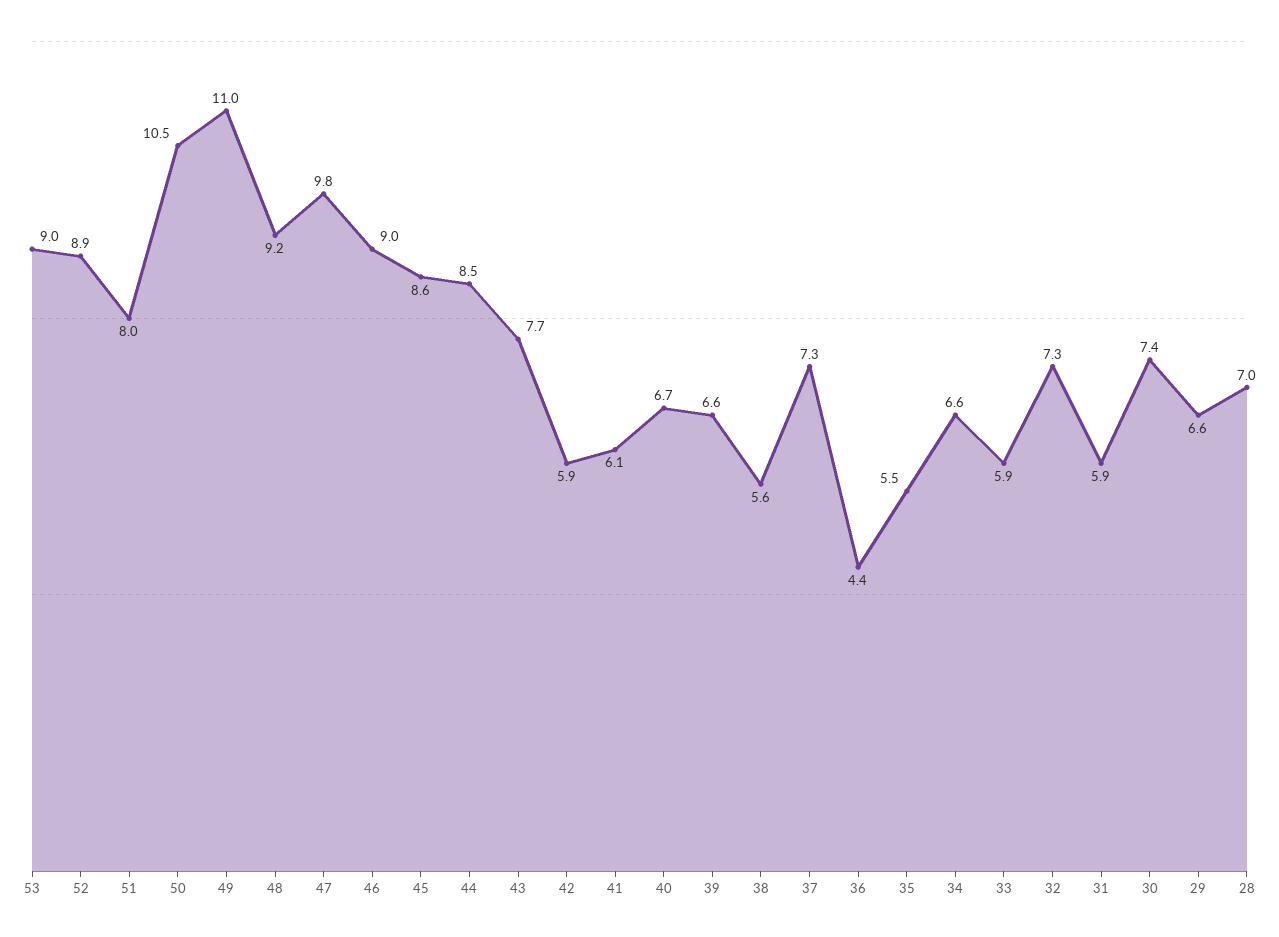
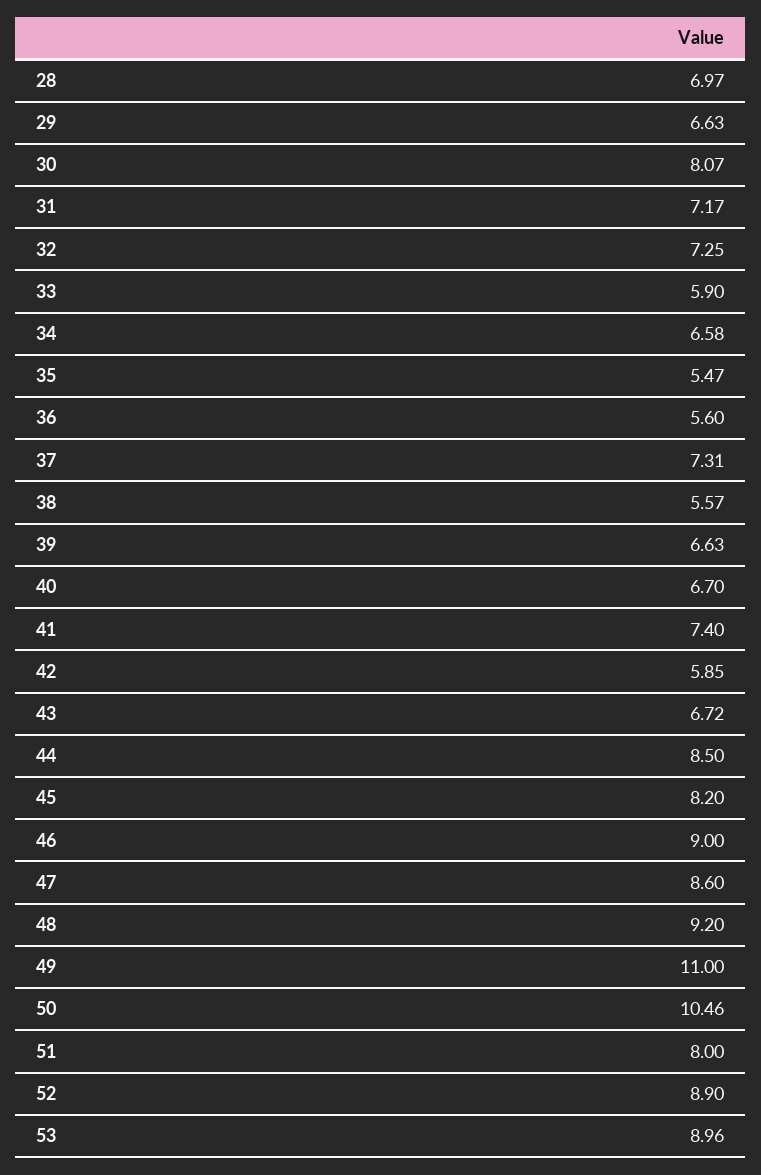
47: 9.8 -> 8.6
45: 8.6 -> 8.2
43: 7.7 -> 6.72
41: 6.1 -> 7.4
36: 4.4 -> 5.6
31: 5.9 -> 7.17
30: 7.4 -> 8.07

